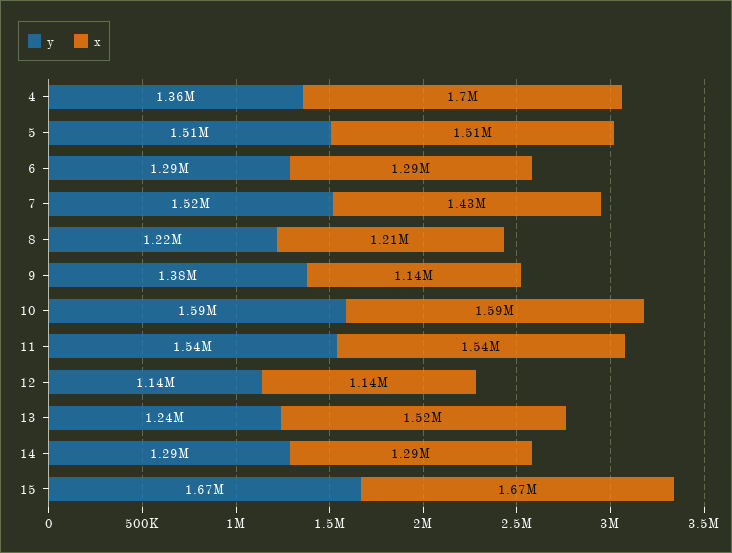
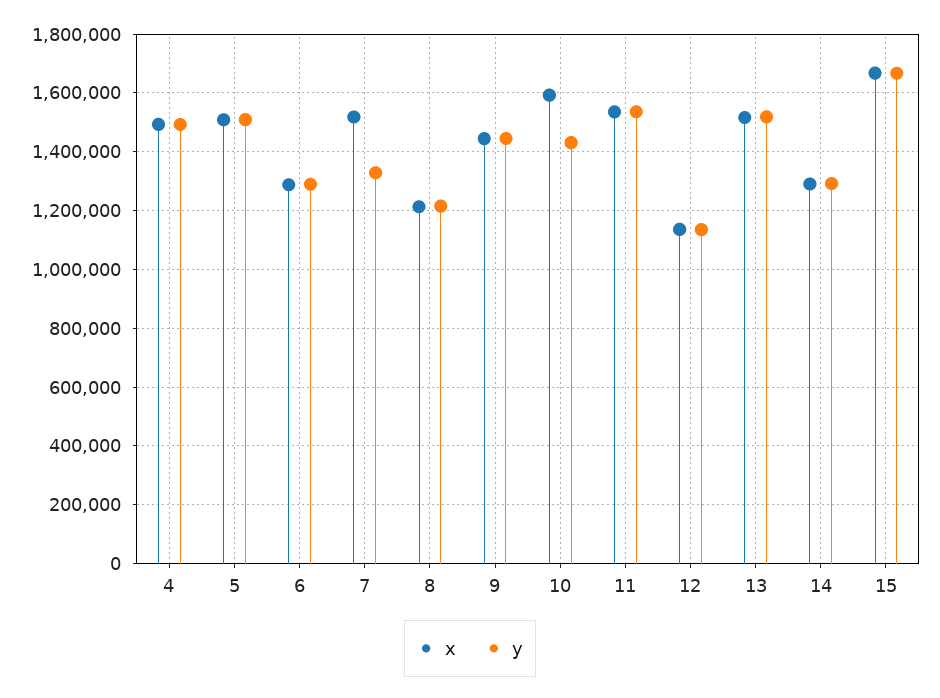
y, 4: 1360000 -> 1500000
x, 4: 1700000 -> 1500000
y, 7: 1520000 -> 1325000
x, 7: 1430000 -> 1525000
y, 9: 1380000 -> 1450000
x, 9: 1140000 -> 1450000
y, 10: 1590000 -> 1425000
y, 13: 1240000 -> 1525000

